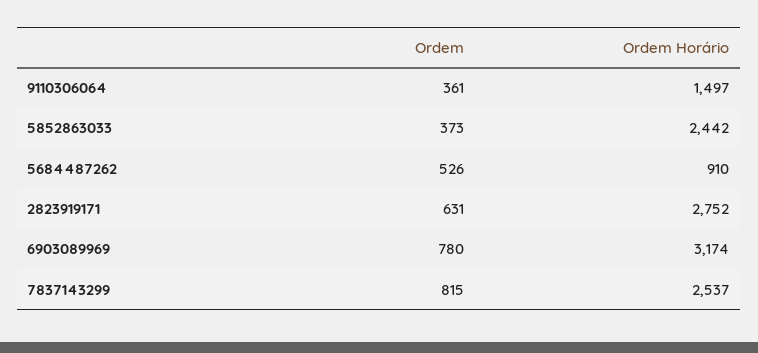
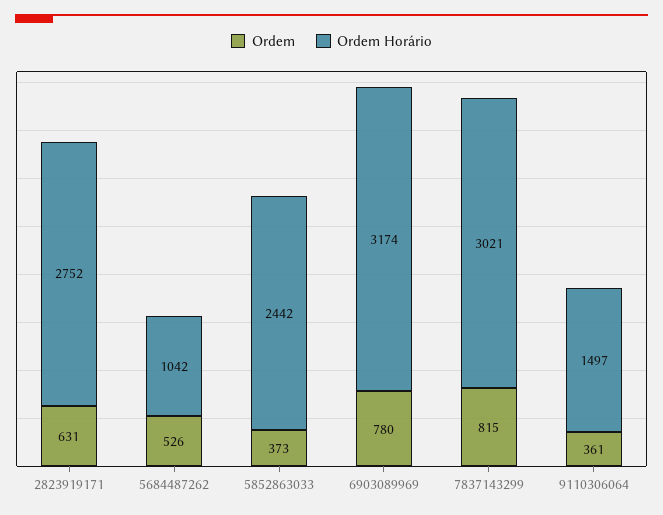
Ordem Horário, 5684487262: 910 -> 1042
Ordem Horário, 7837143299: 2537 -> 3021

